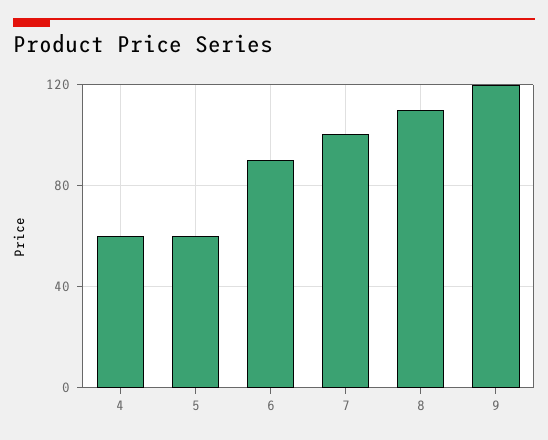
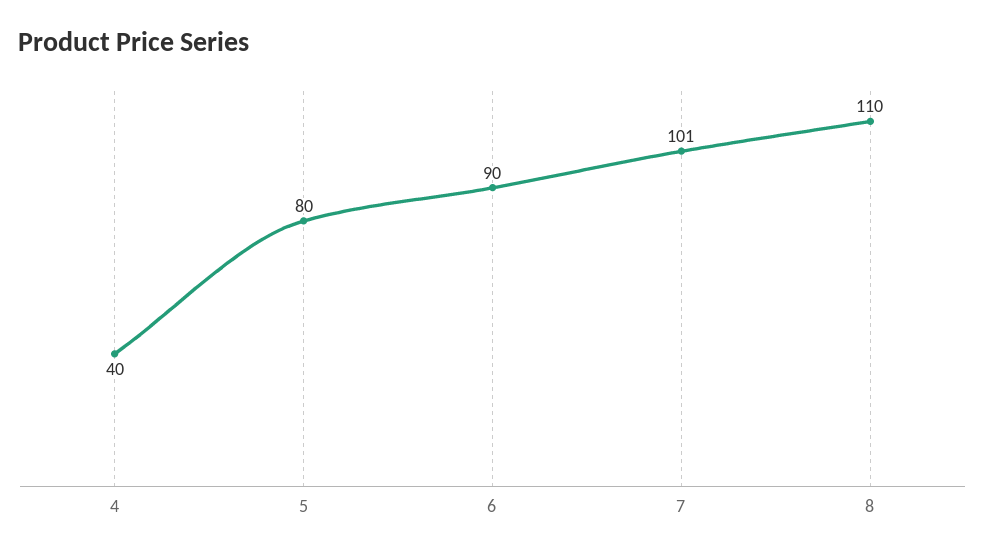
4: 60 -> 40
5: 60 -> 80
9: 120 -> none

